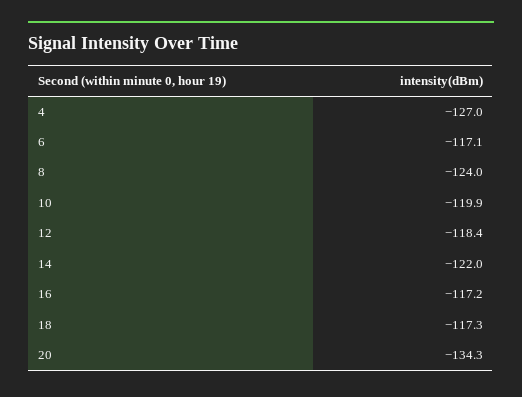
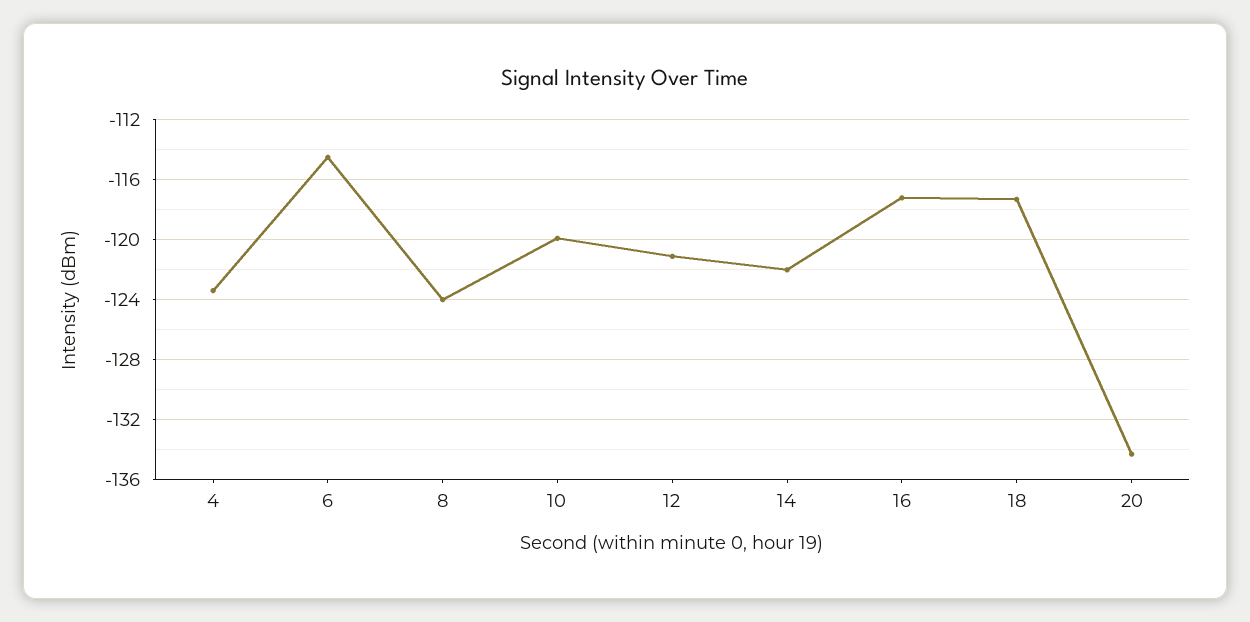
4: -127 -> -123.5
6: -117.1 -> -114.5
12: -118.4 -> -121

